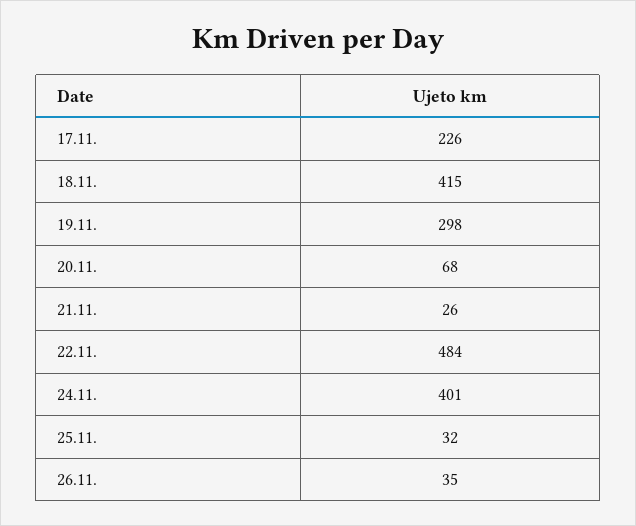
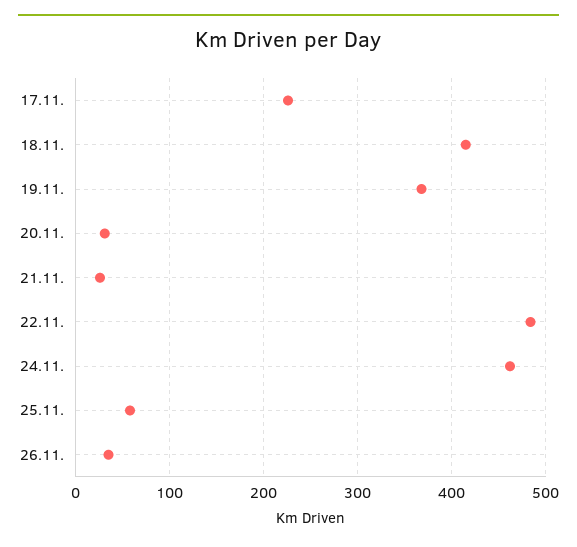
19.11.: 298 -> 370
20.11.: 68 -> 30
24.11.: 401 -> 460
25.11.: 32 -> 60

